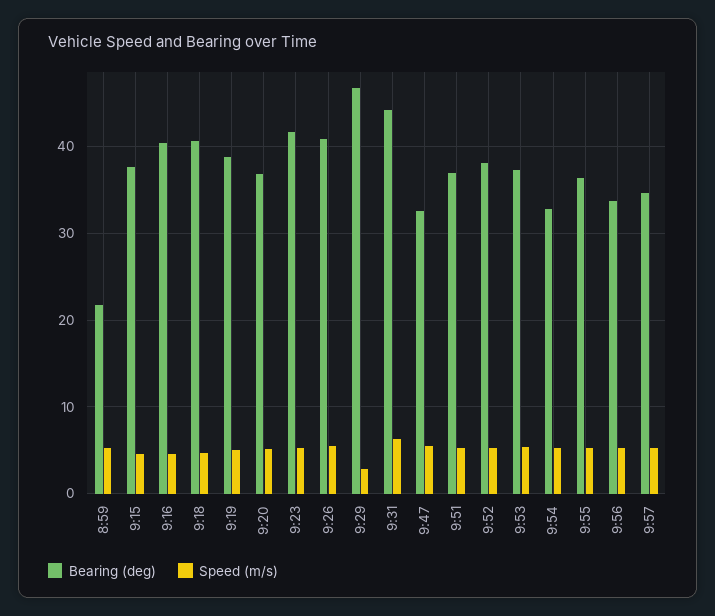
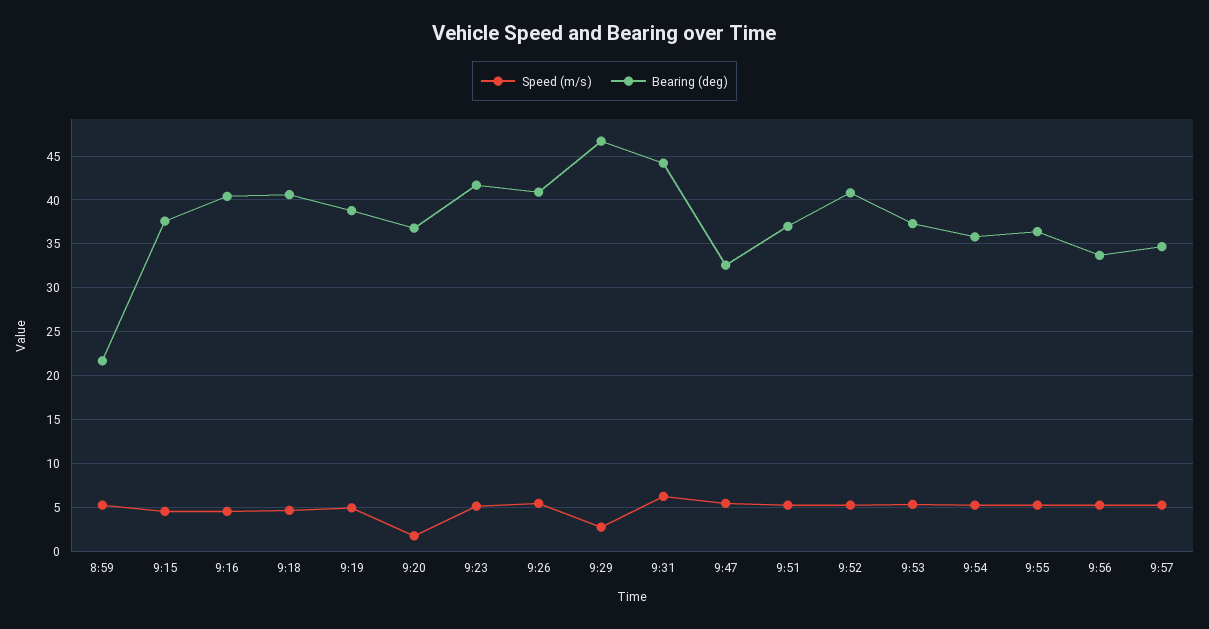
Speed (m/s), 9:20: 5 -> 2
Bearing (deg), 9:52: 38 -> 41
Bearing (deg), 9:54: 33 -> 36

